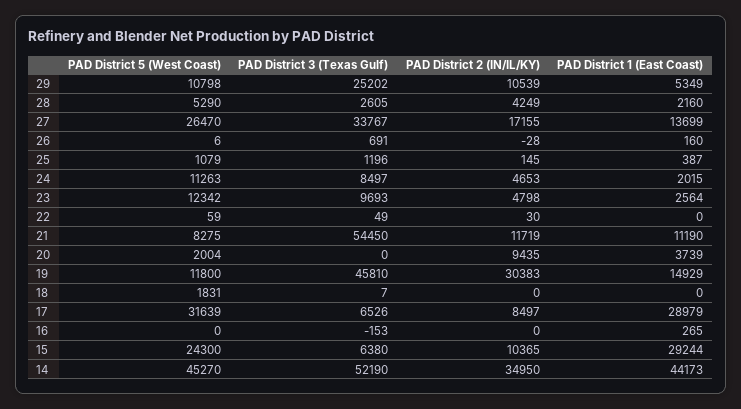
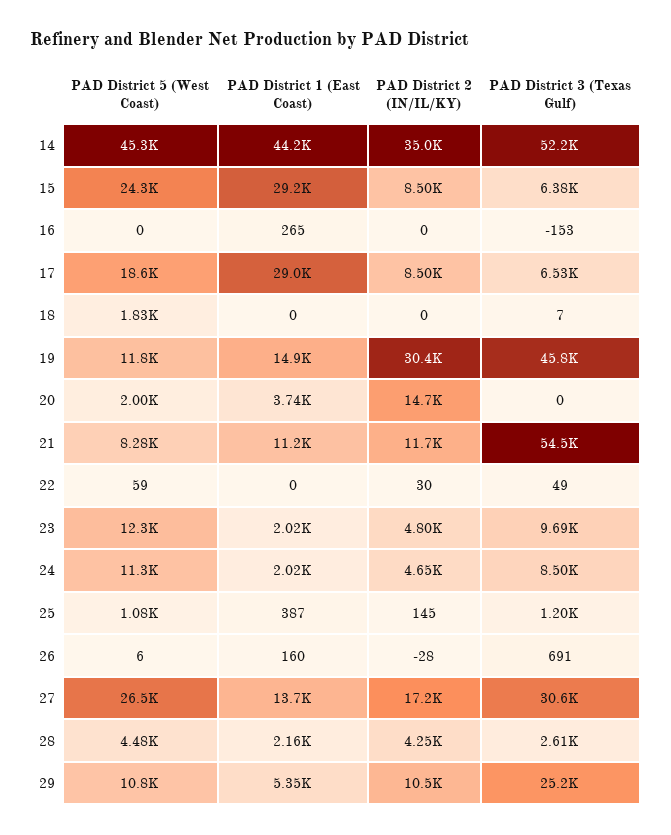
PAD District 5 (West Coast), 28: 5290 -> 4480
PAD District 3 (Texas Gulf), 27: 33767 -> 30600
PAD District 1 (East Coast), 23: 2564 -> 2020
PAD District 2 (IN/IL/KY), 20: 9435 -> 14700
PAD District 5 (West Coast), 17: 31639 -> 18600
PAD District 2 (IN/IL/KY), 15: 10365 -> 8500

